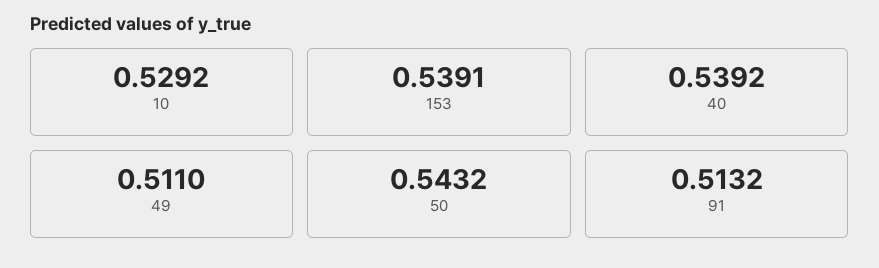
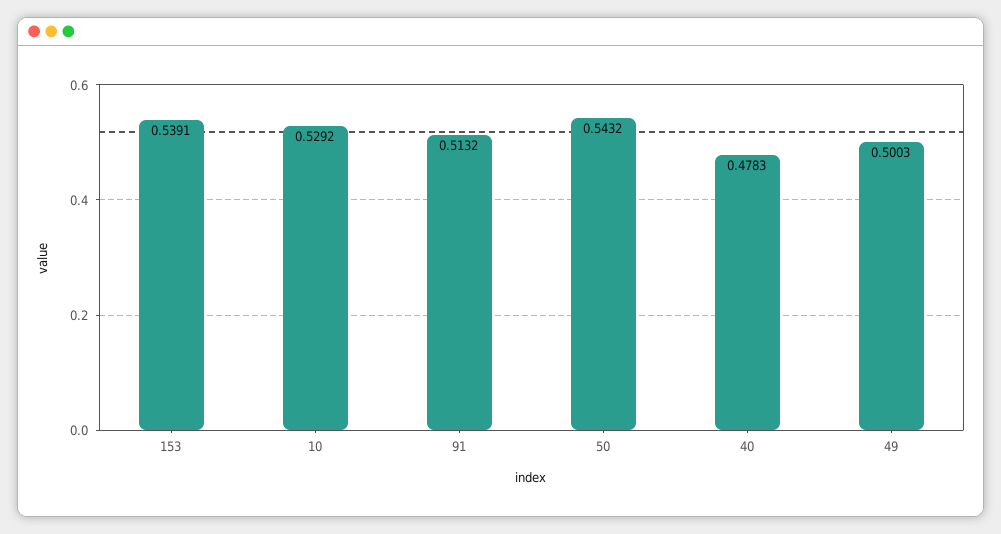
40: 0.5392 -> 0.4783
49: 0.511 -> 0.5003

